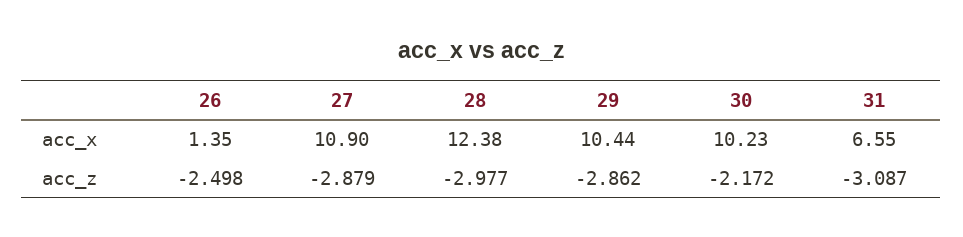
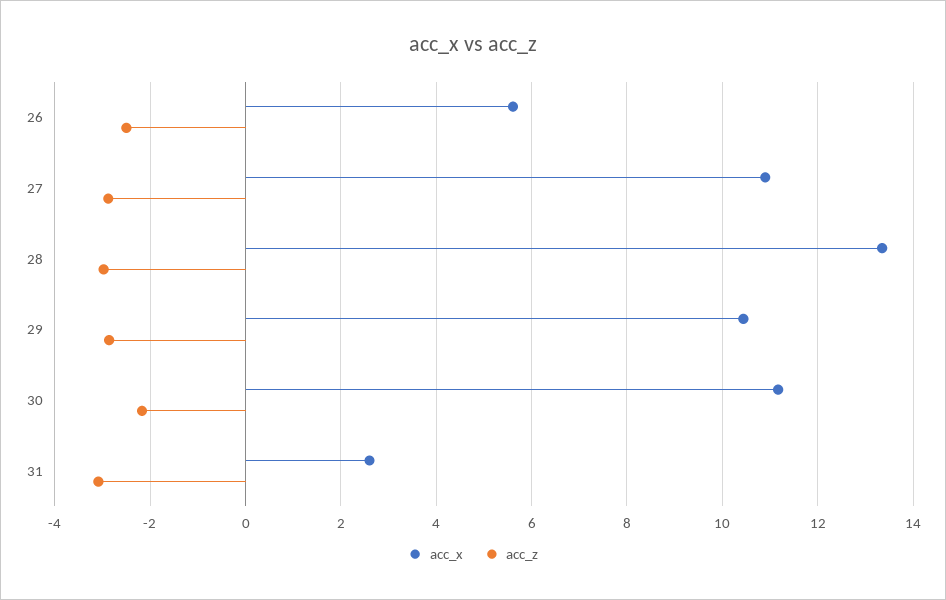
acc_x, 26: 1.35 -> 5.6
acc_x, 28: 12.38 -> 13.4
acc_x, 30: 10.23 -> 11.2
acc_x, 31: 6.55 -> 2.6

